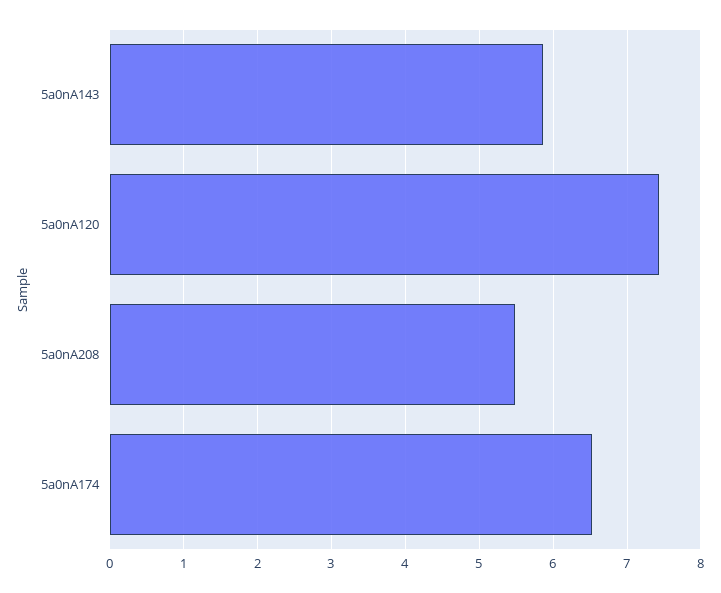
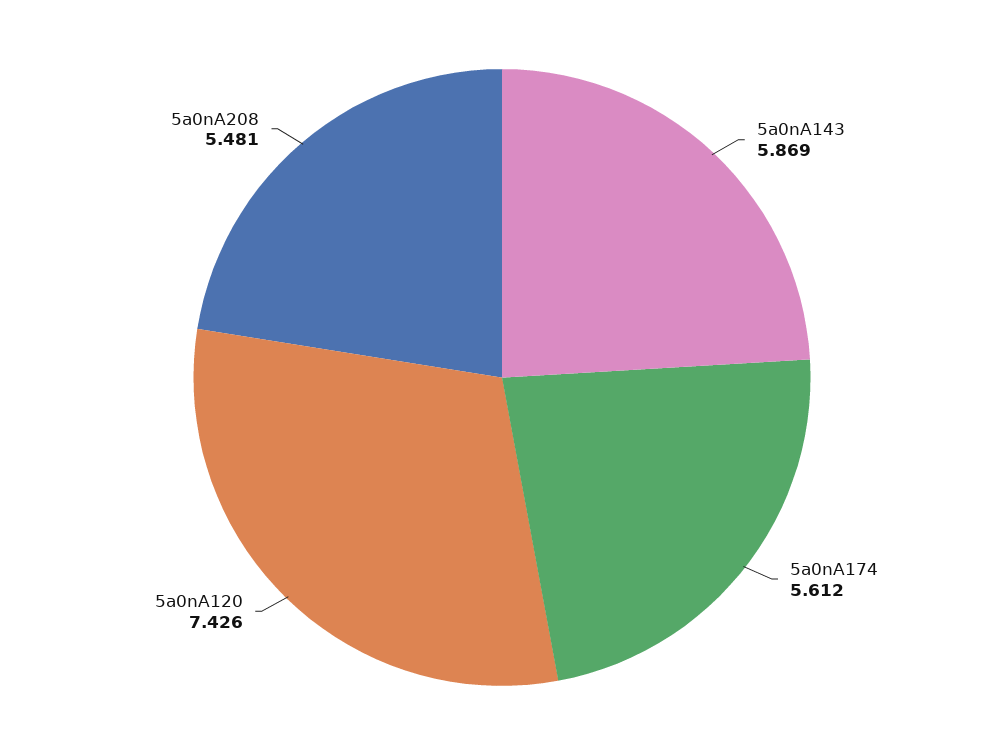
5a0nA174: 6.5 -> 5.612

